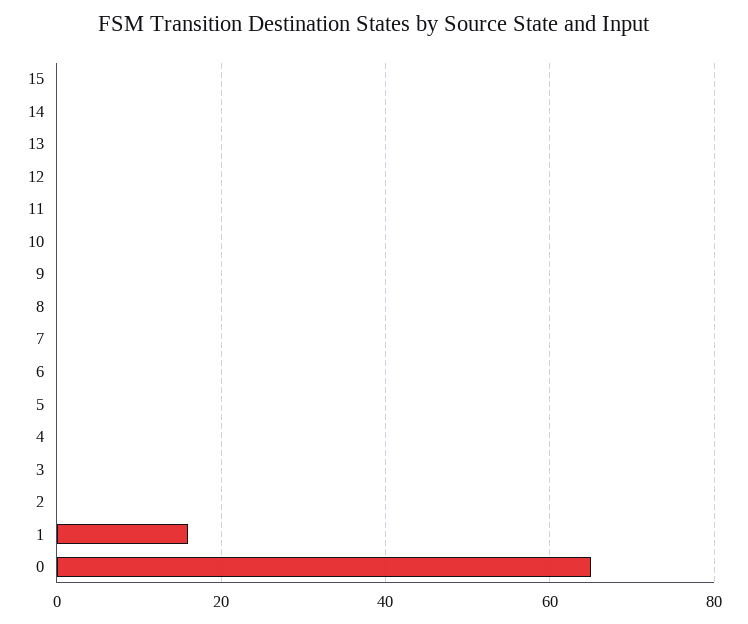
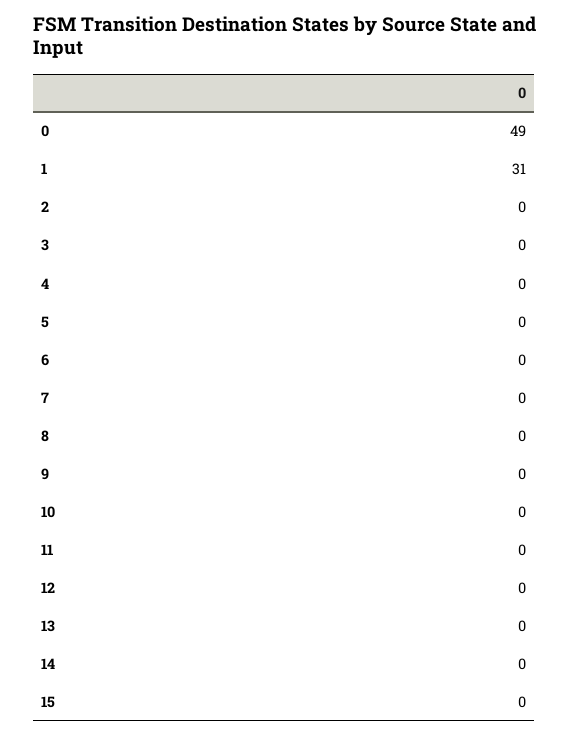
1: 15 -> 31
0: 65 -> 49

